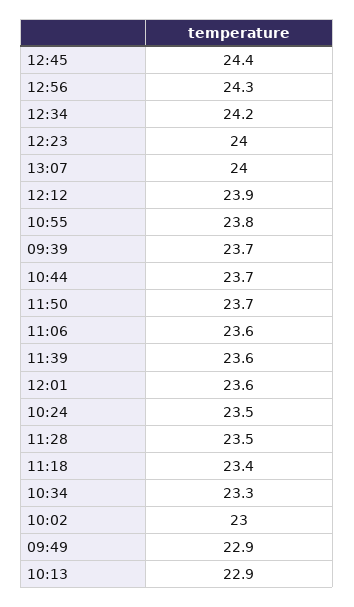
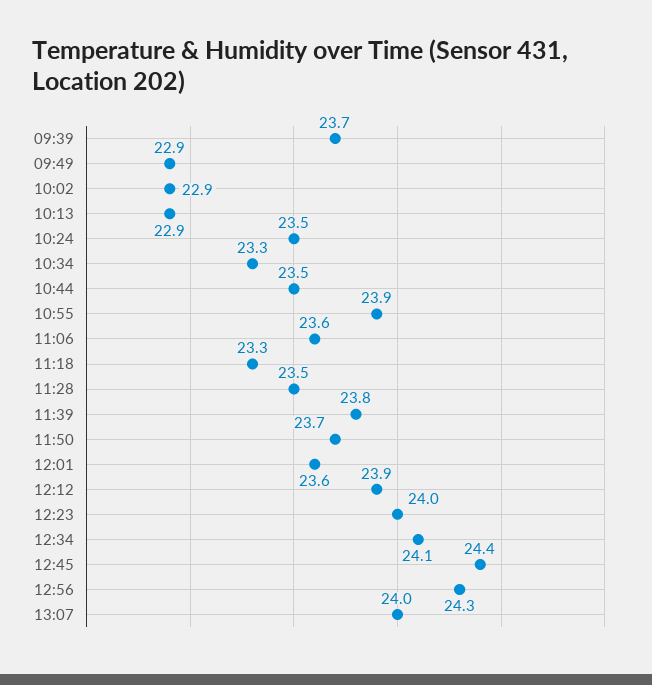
12:34: 24.2 -> 24.1
10:55: 23.8 -> 23.9
10:44: 23.7 -> 23.5
11:39: 23.6 -> 23.8
11:18: 23.4 -> 23.3
10:02: 23 -> 22.9

